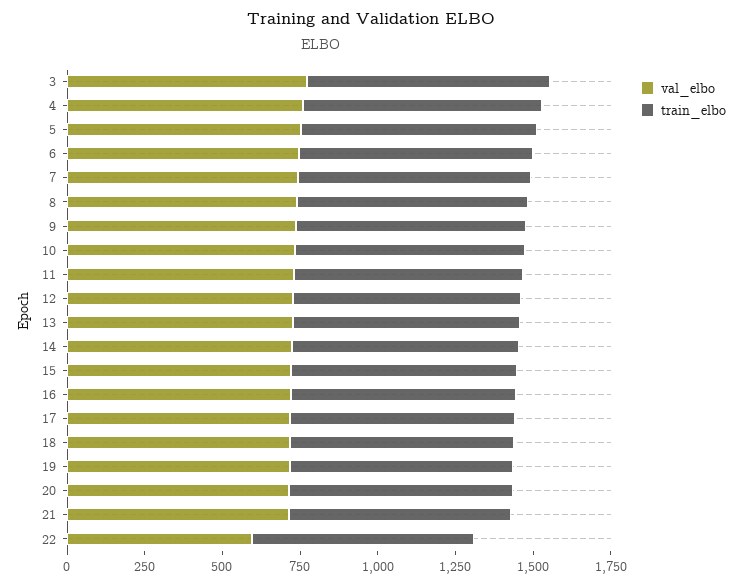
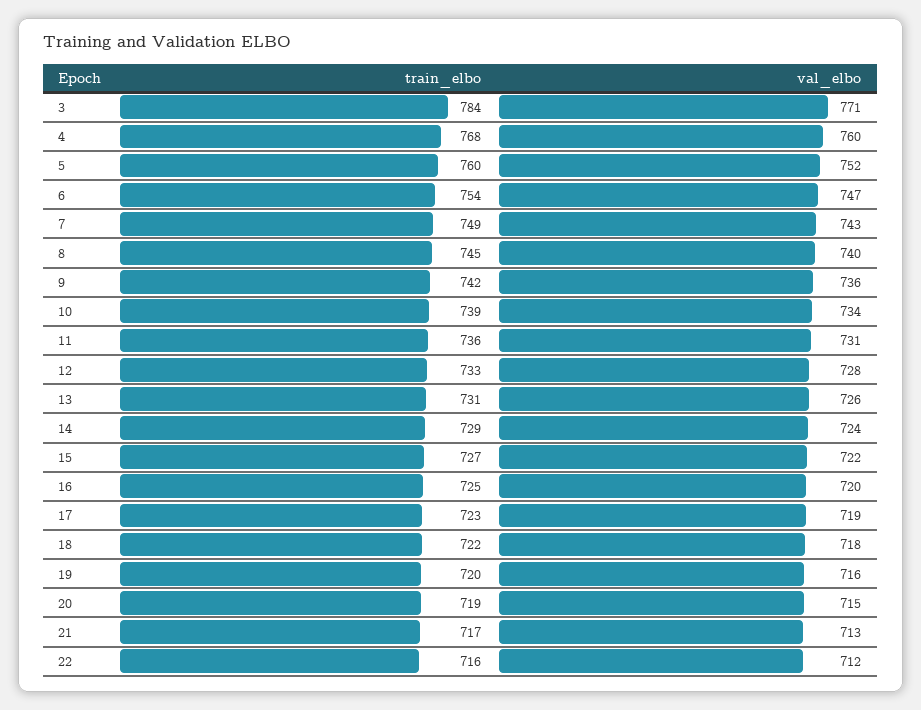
val_elbo, 22: 600 -> 712

